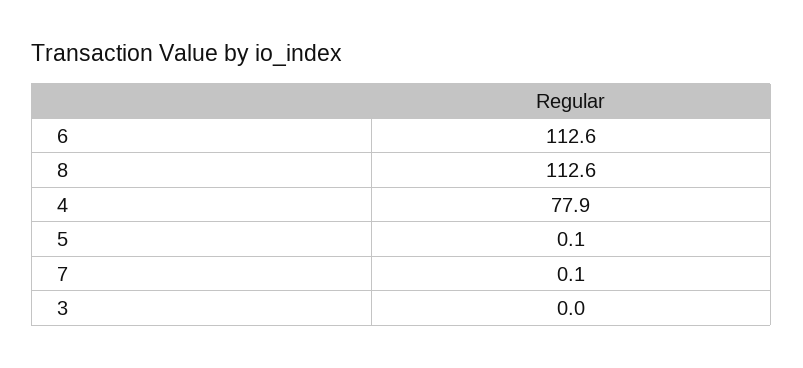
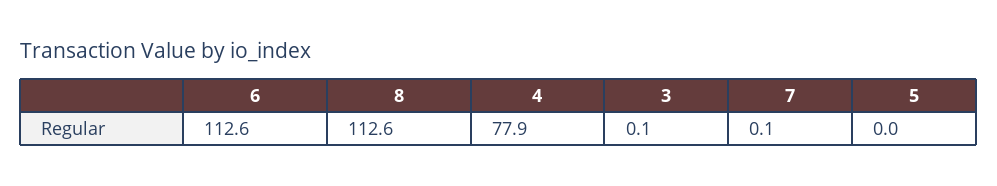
5: 0.1 -> 0
3: 0 -> 0.1

